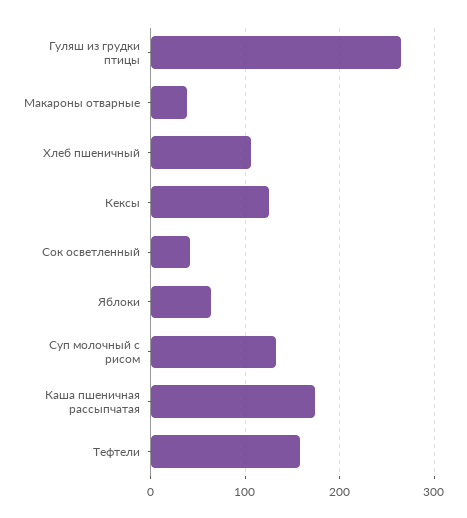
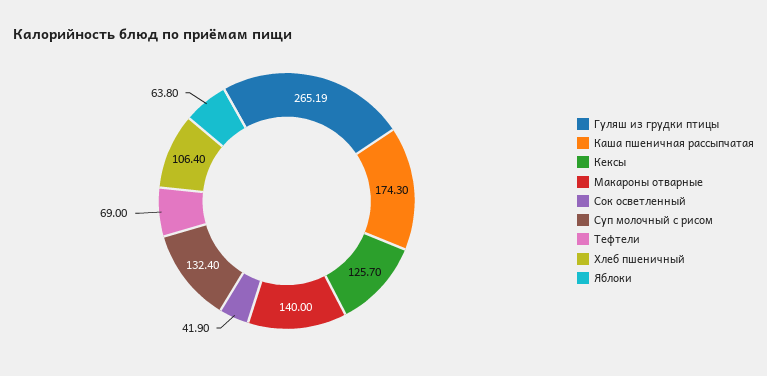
Макароны отварные: 40 -> 140
Тефтели: 160 -> 69

